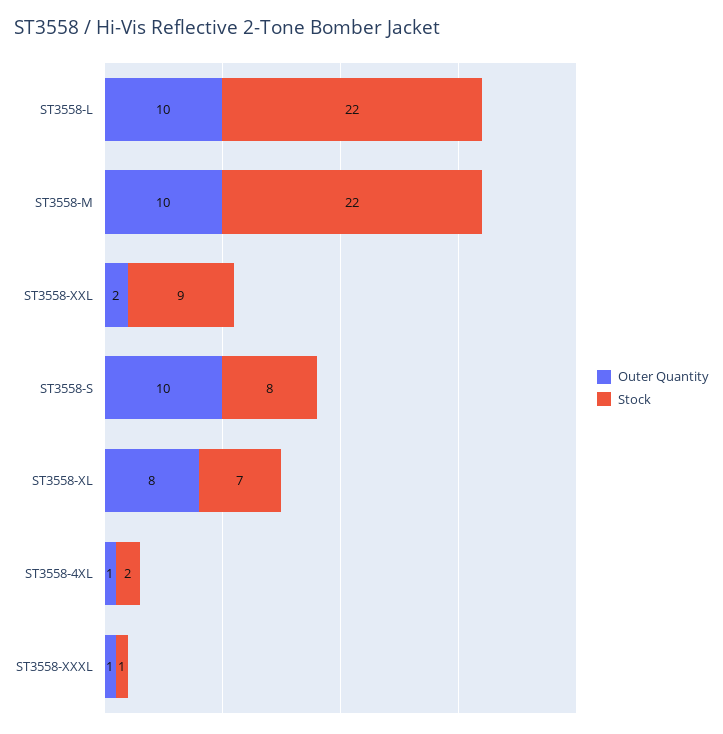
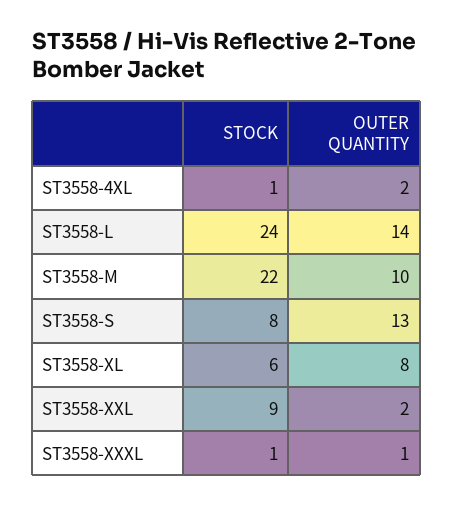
Outer Quantity, ST3558-L: 10 -> 14
Stock, ST3558-L: 22 -> 24
Outer Quantity, ST3558-S: 10 -> 13
Stock, ST3558-XL: 7 -> 6
Outer Quantity, ST3558-4XL: 1 -> 2
Stock, ST3558-4XL: 2 -> 1

